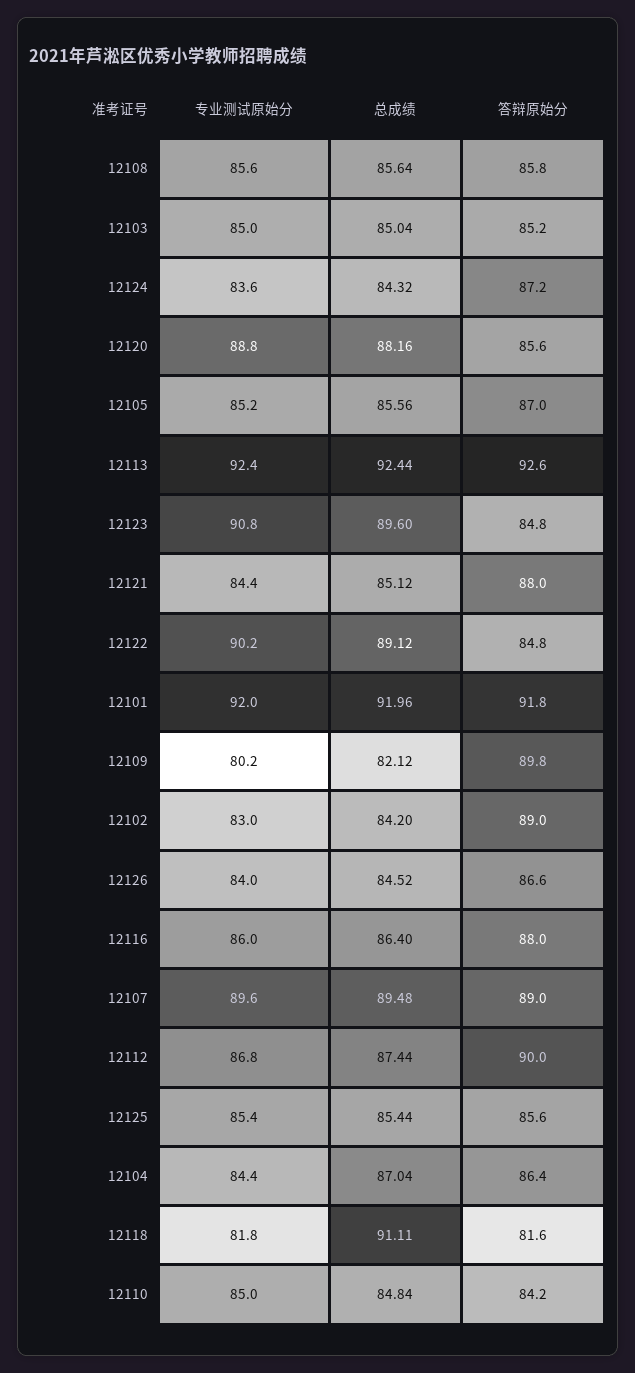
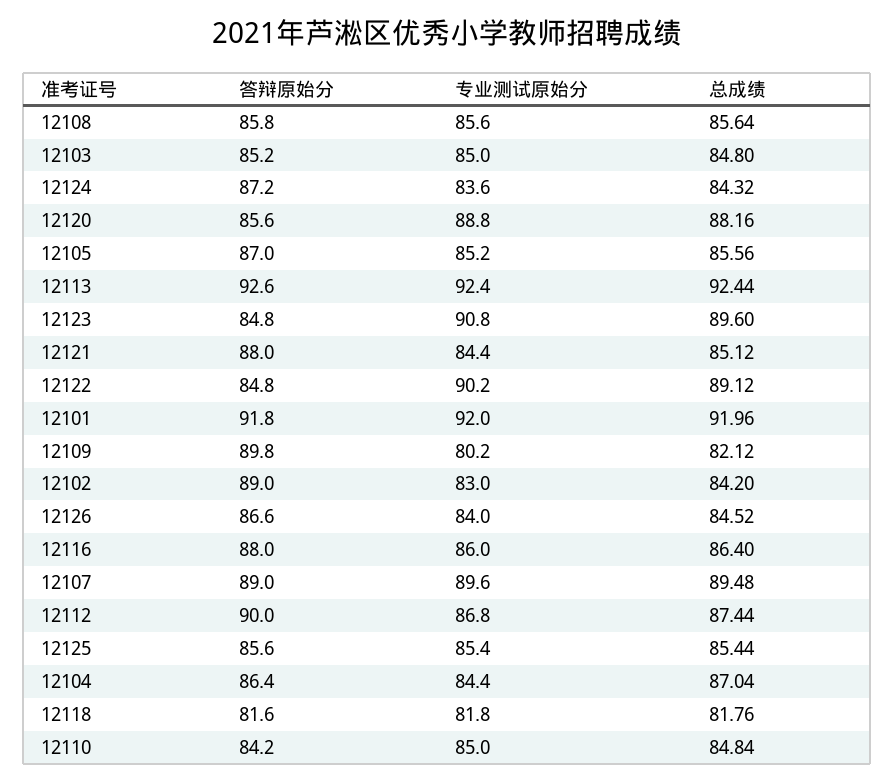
总成绩, 12103: 85.04 -> 84.8
总成绩, 12118: 91.11 -> 81.76

